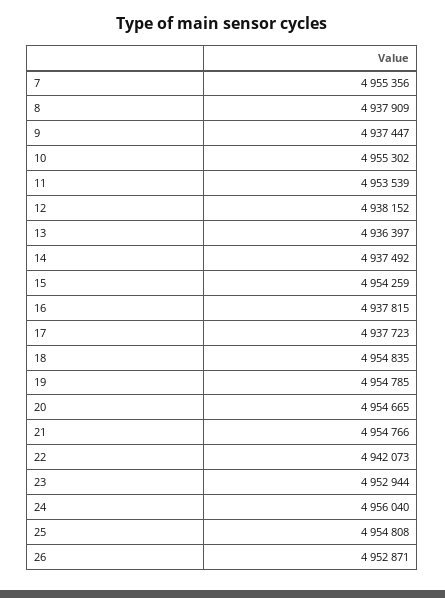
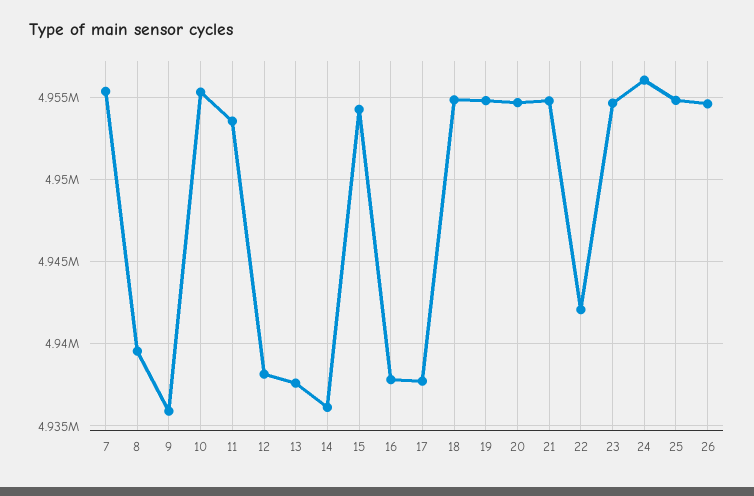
8: 4937909 -> 4939500
9: 4937447 -> 4936000
13: 4936397 -> 4937500
14: 4937492 -> 4936000
23: 4952944 -> 4954500
26: 4952871 -> 4954500

